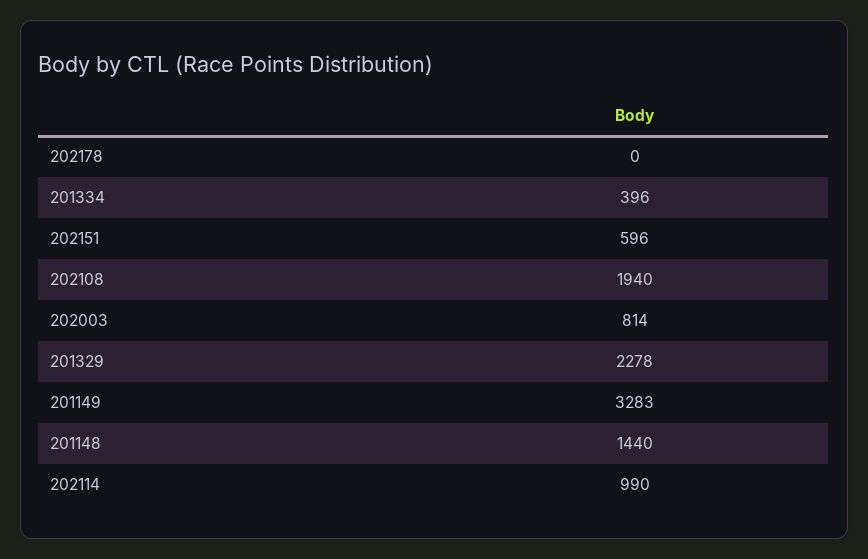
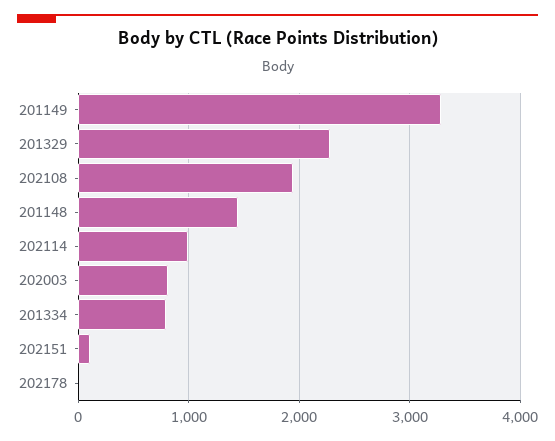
201334: 396 -> 800
202151: 596 -> 100

